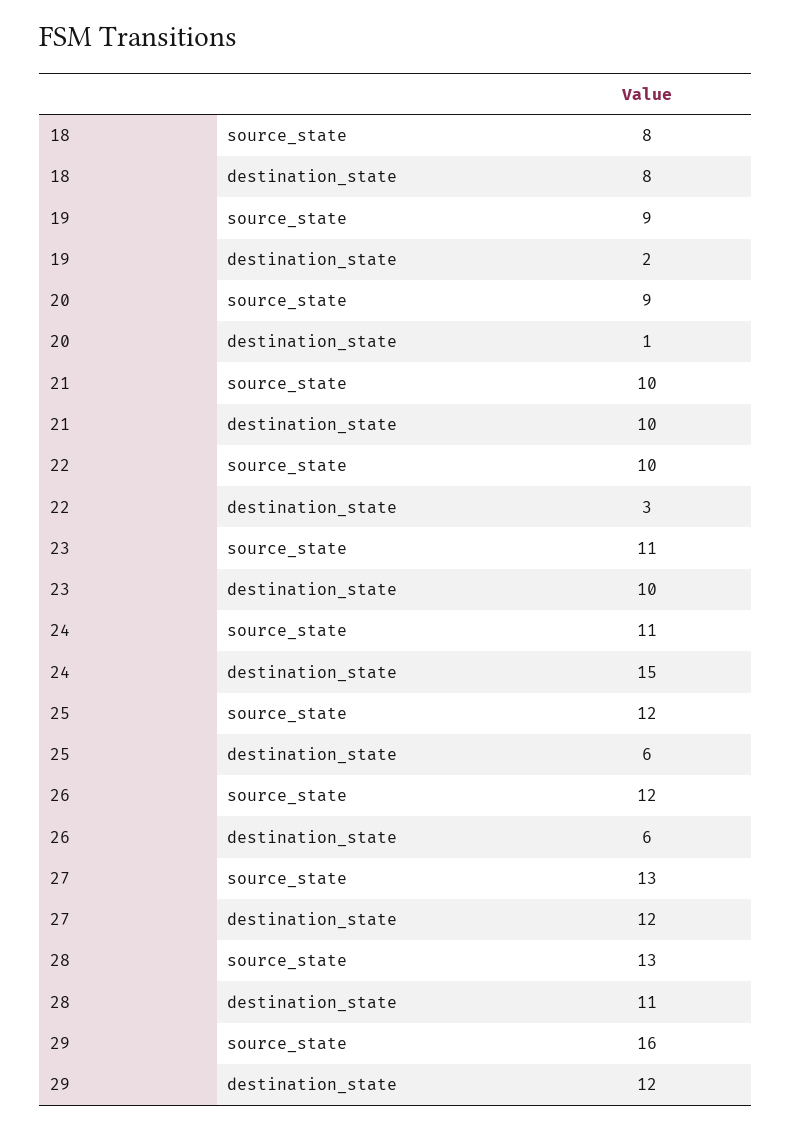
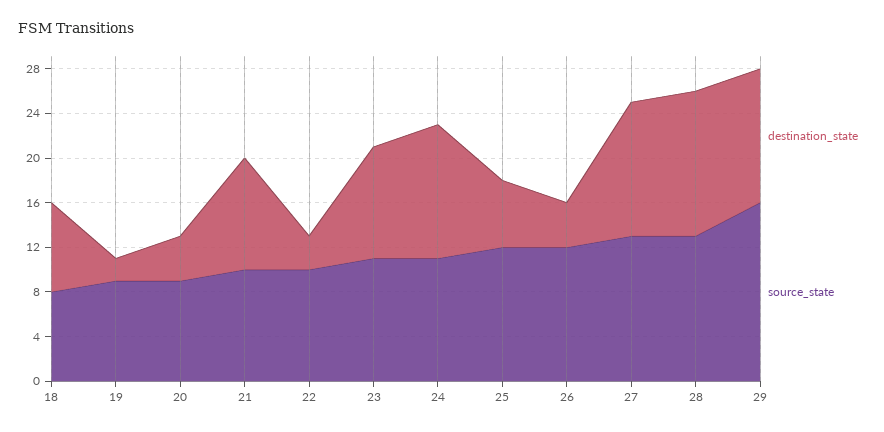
destination_state, 20: 1 -> 4
destination_state, 24: 15 -> 12
destination_state, 26: 6 -> 4
destination_state, 28: 11 -> 13

